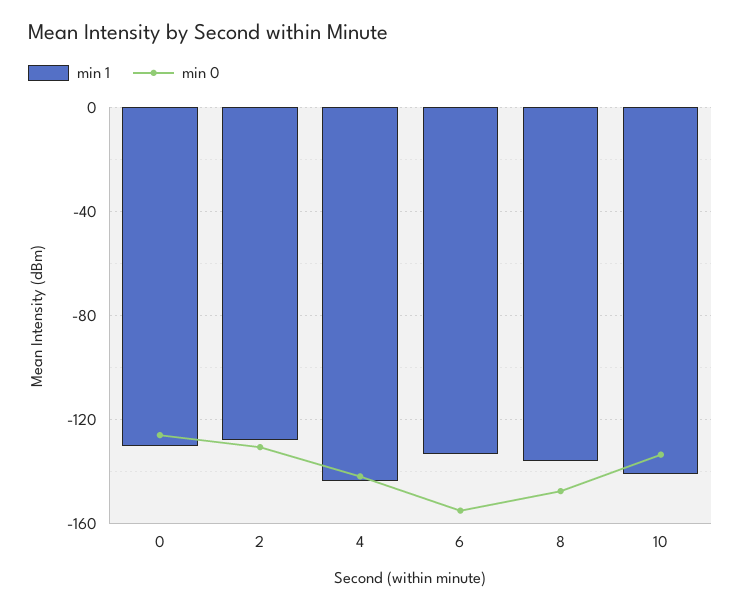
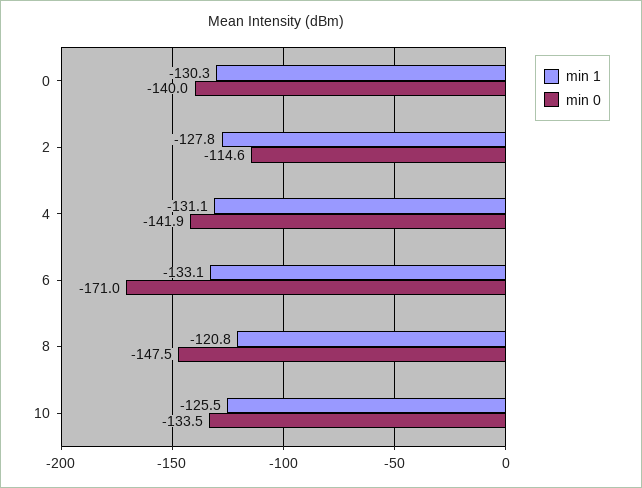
min 0, 0: -125 -> -140
min 0, 2: -130 -> -114.6
min 1, 4: -145 -> -131.1
min 0, 6: -155 -> -171
min 1, 8: -135 -> -120.8
min 1, 10: -140 -> -125.5

